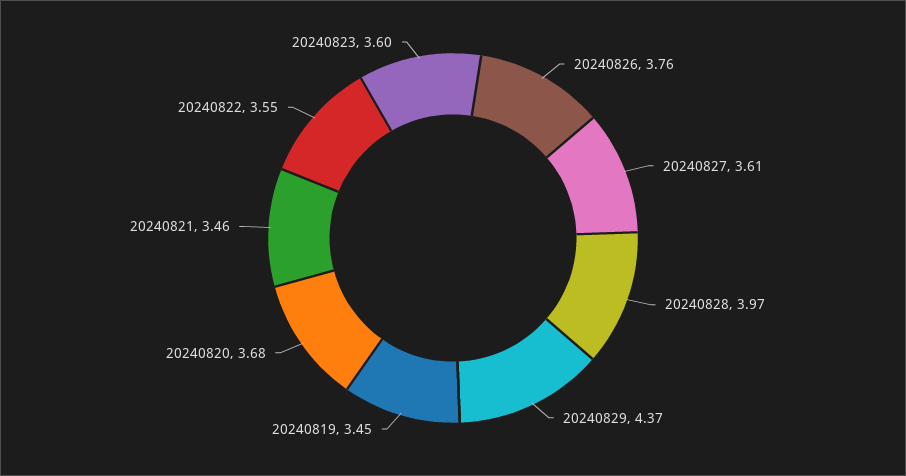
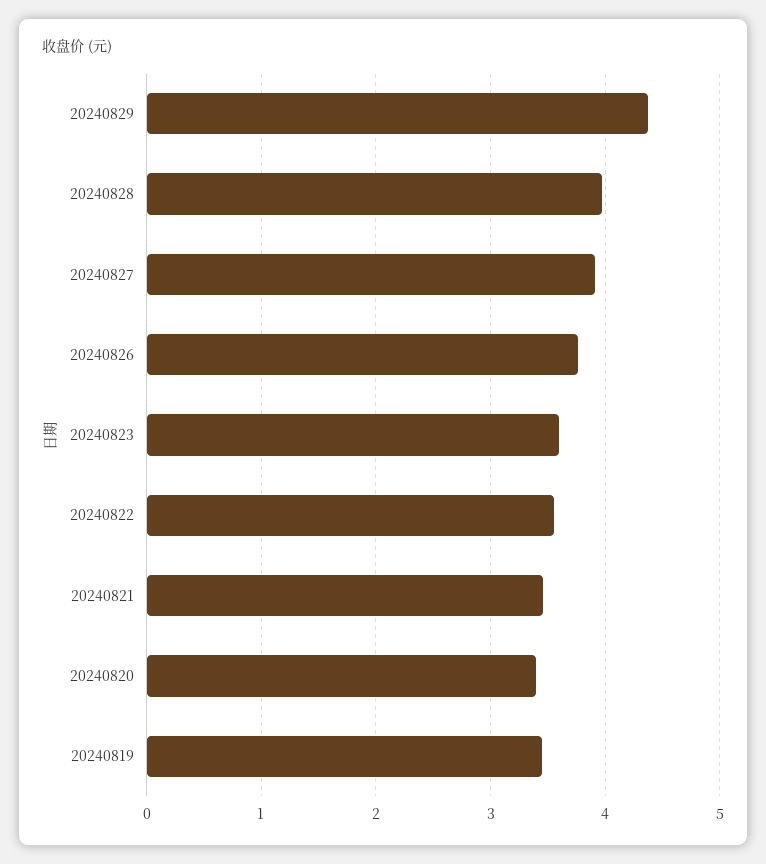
20240827: 3.61 -> 3.9
20240820: 3.68 -> 3.4

